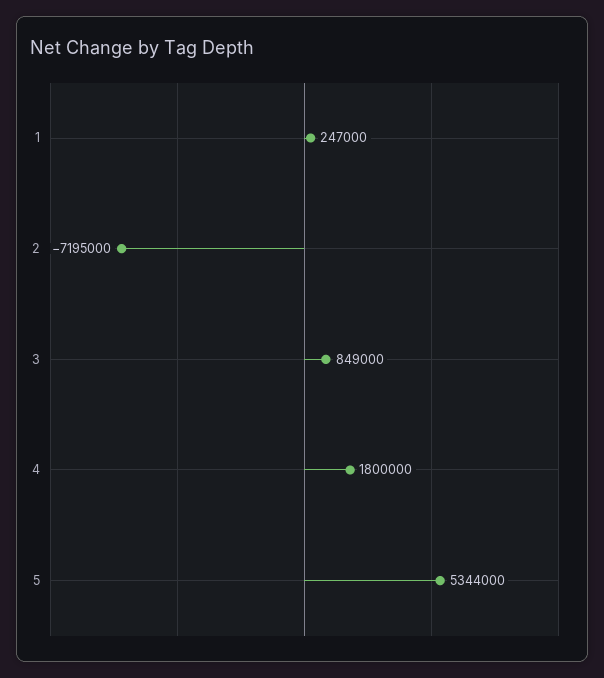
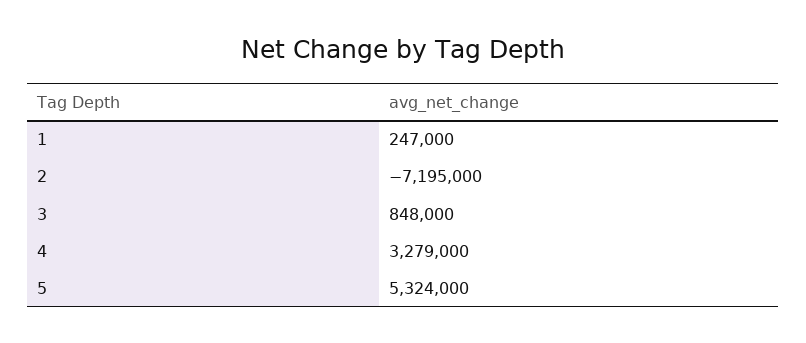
3: 849000 -> 848000
4: 1800000 -> 3279000
5: 5344000 -> 5324000

